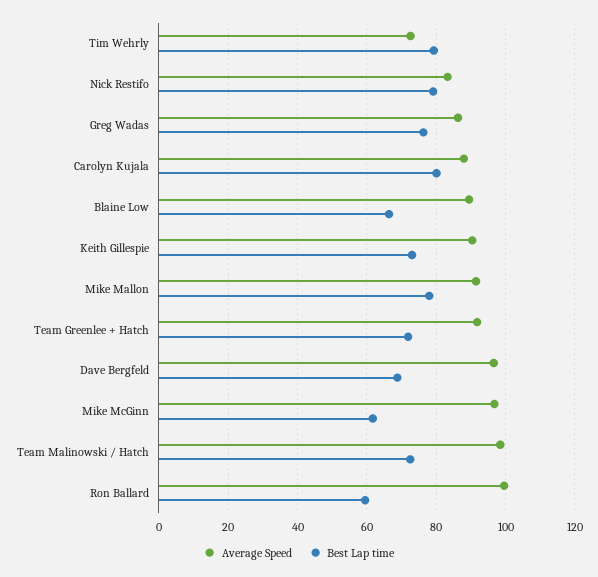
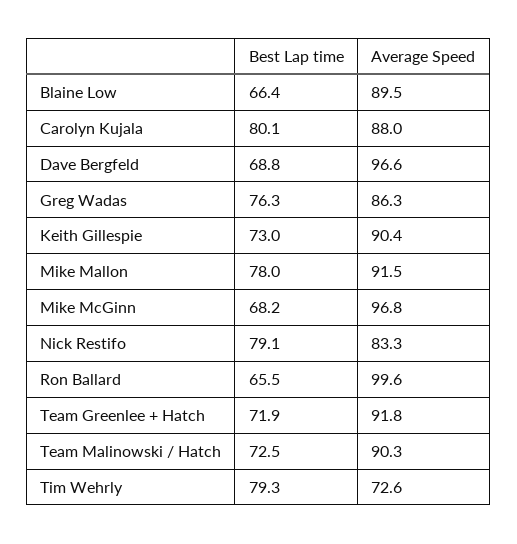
Best Lap time, Mike McGinn: 62 -> 68.2
Average Speed, Team Malinowski / Hatch: 98 -> 90.3
Best Lap time, Ron Ballard: 60 -> 65.5

